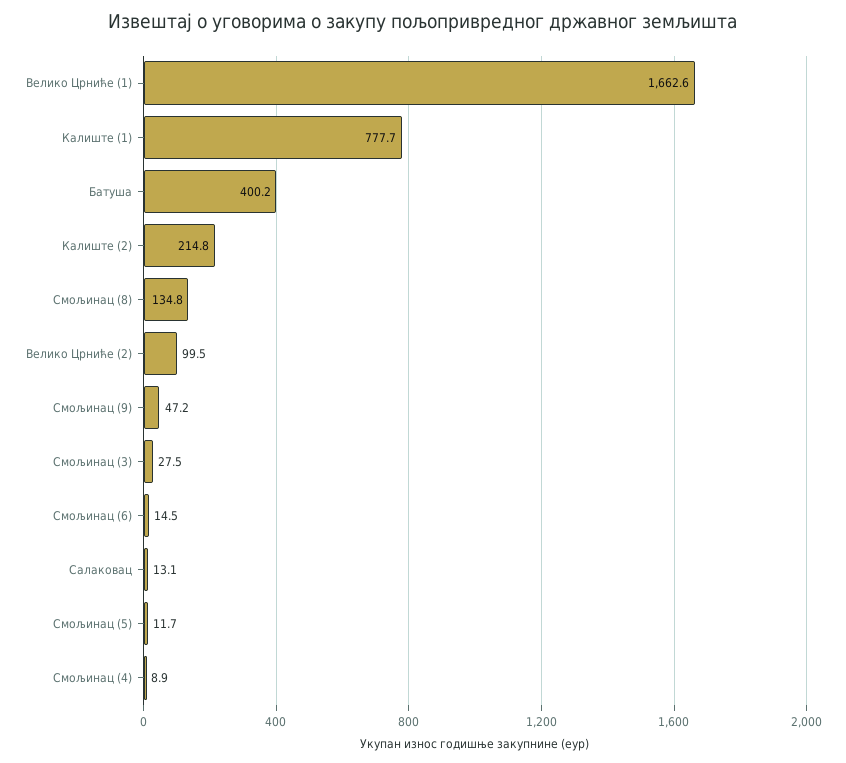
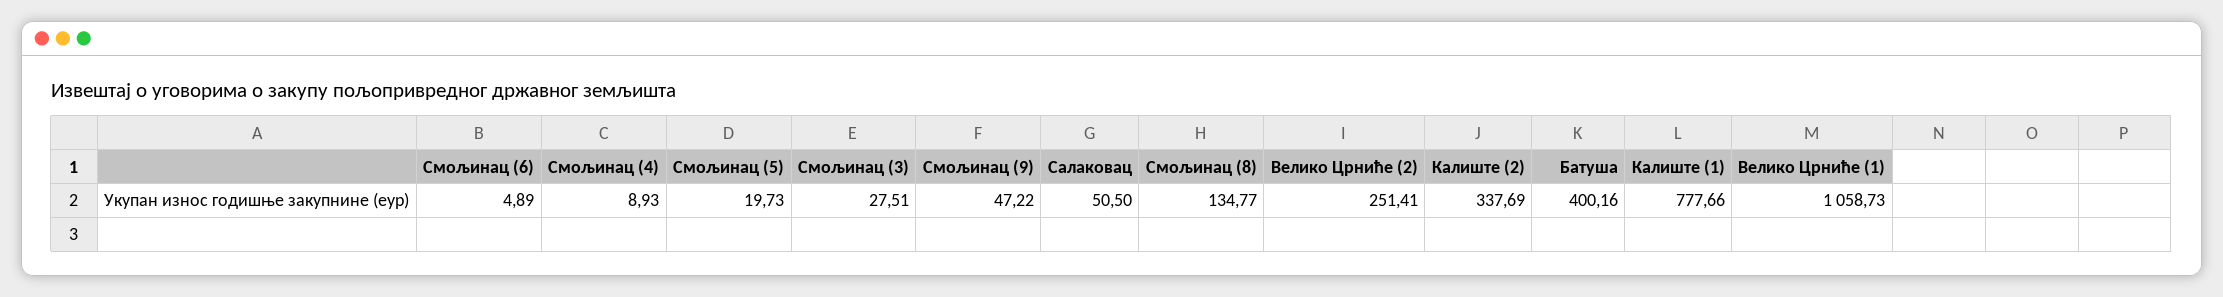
Велико Црниће (1): 1662.6 -> 1058.73
Калиште (2): 214.8 -> 337.69
Велико Црниће (2): 99.5 -> 251.41
Смољинац (6): 14.5 -> 4.89
Салаковац: 13.1 -> 50.5
Смољинац (5): 11.7 -> 19.73

